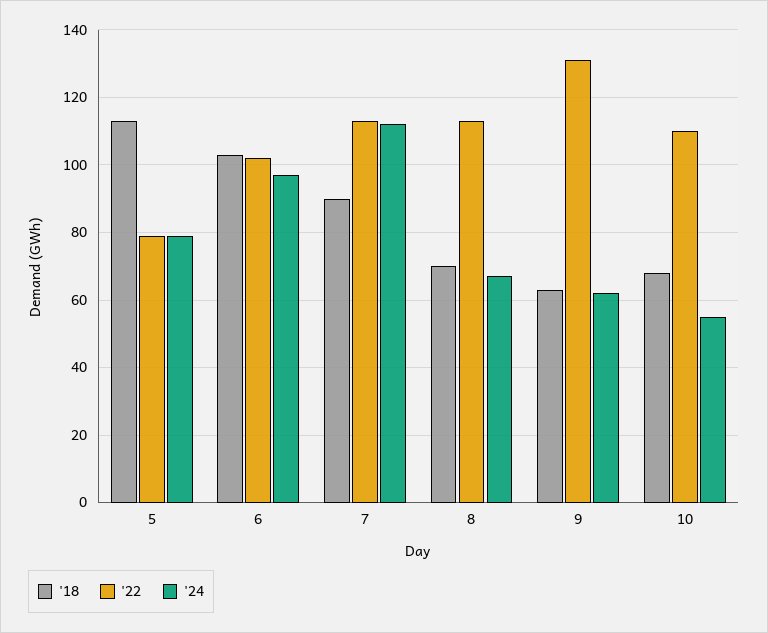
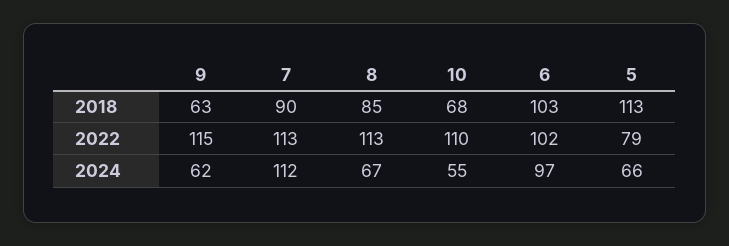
'24, 5: 80 -> 66
'18, 8: 70 -> 85
'22, 9: 130 -> 115

